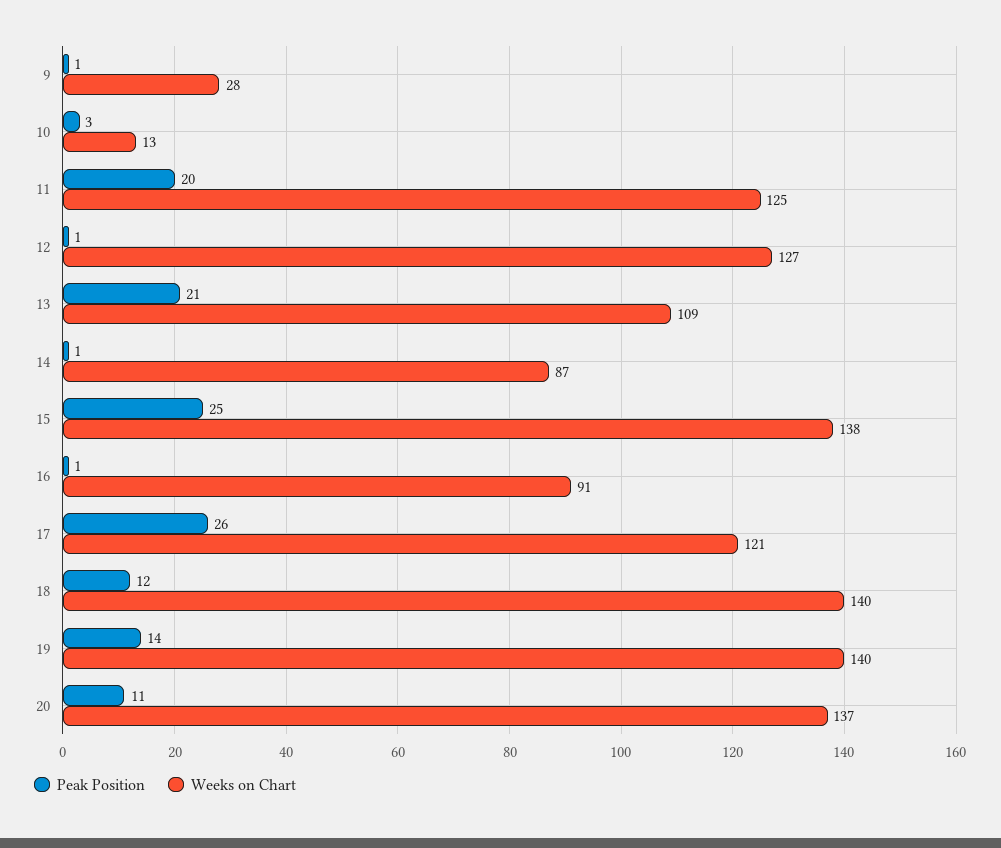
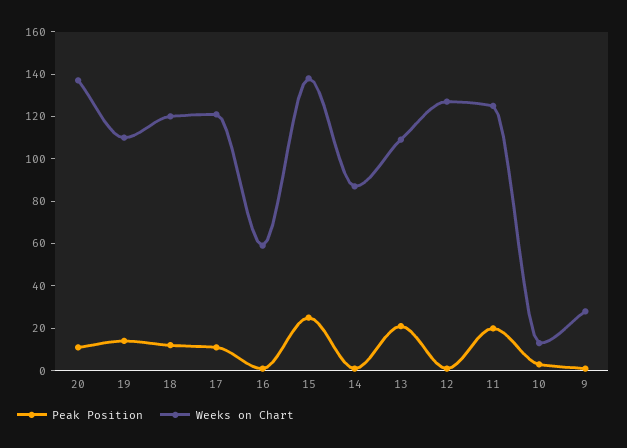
Weeks on Chart, 16: 91 -> 60
Peak Position, 17: 26 -> 10
Weeks on Chart, 18: 140 -> 120
Weeks on Chart, 19: 140 -> 110

